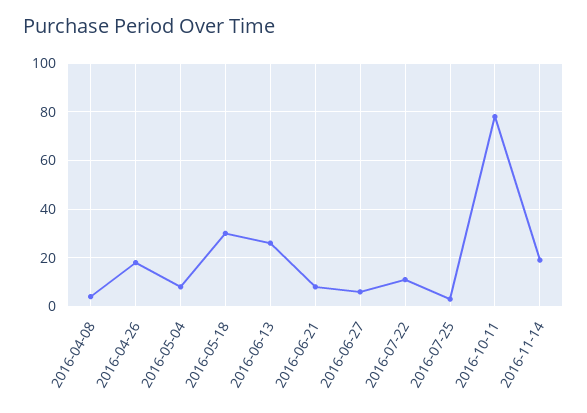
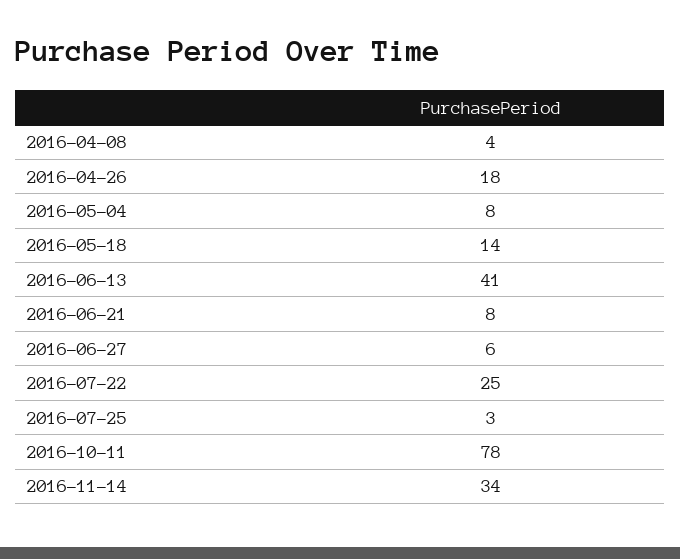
2016-05-18: 30 -> 14
2016-06-13: 25 -> 41
2016-07-22: 10 -> 25
2016-11-14: 20 -> 34

